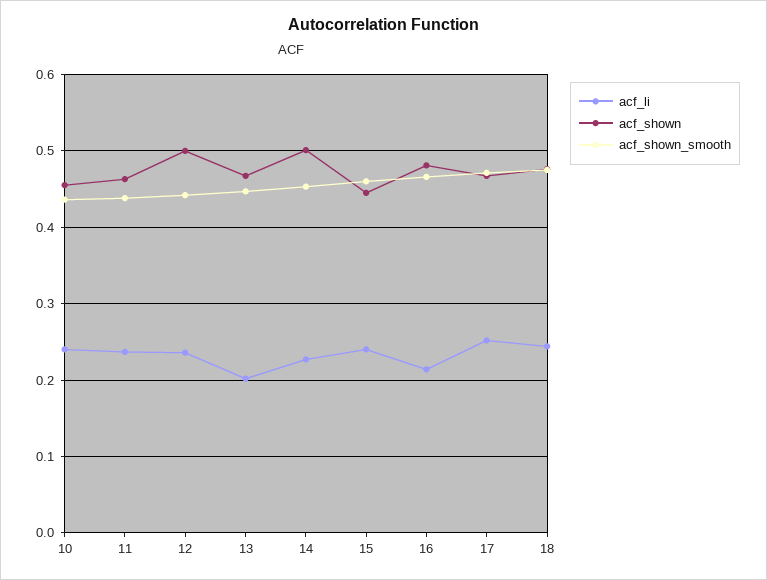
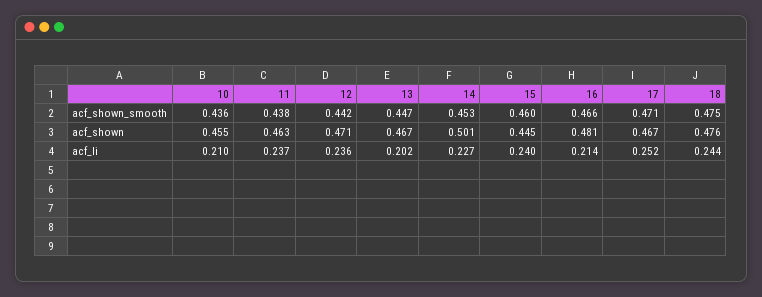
acf_li, 10: 0.24 -> 0.21
acf_shown, 12: 0.5 -> 0.471

